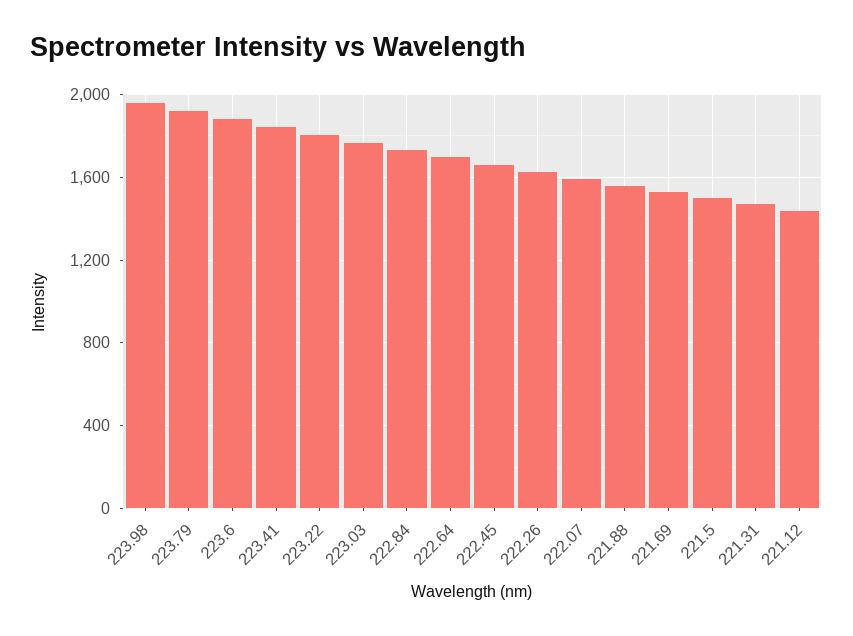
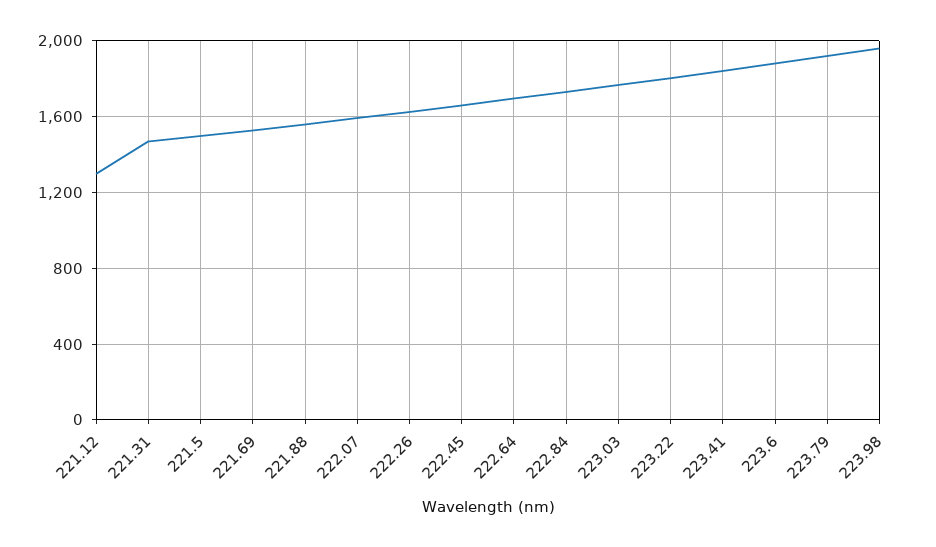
221.12: 1450 -> 1300

